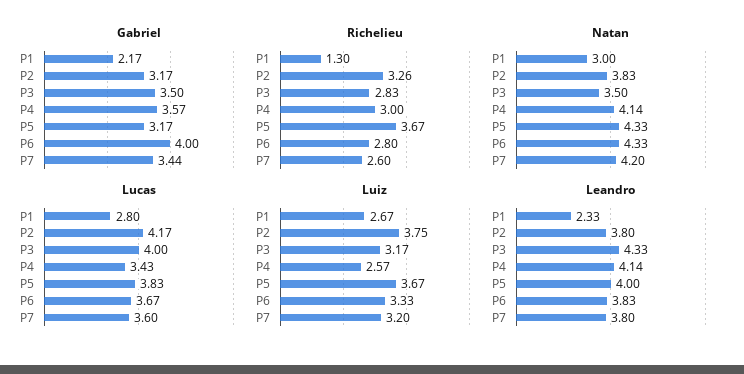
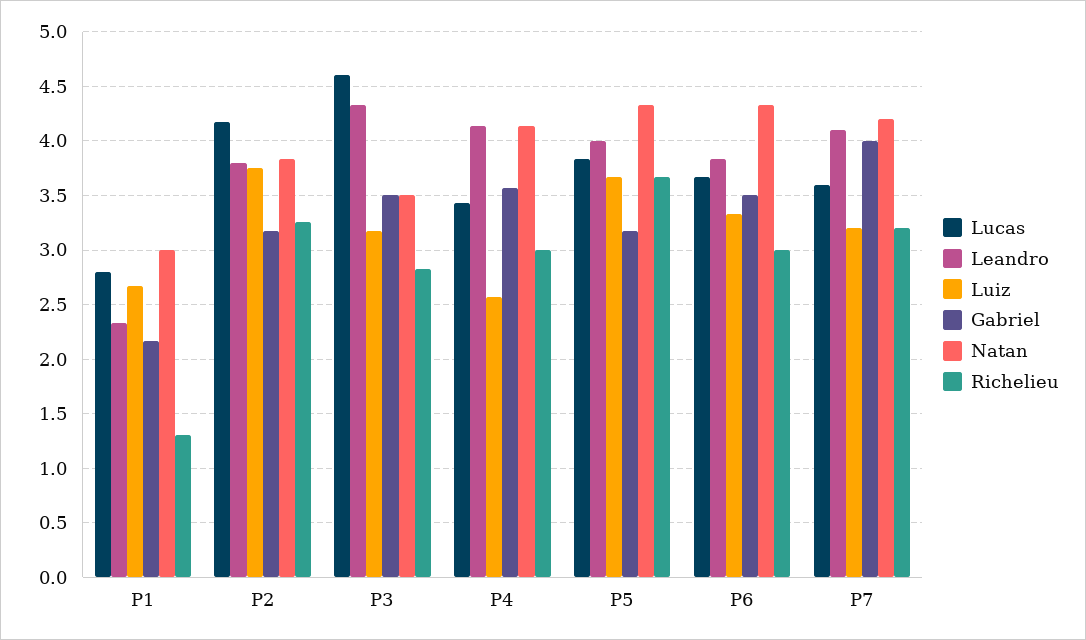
Gabriel, P6: 4 -> 3.5
Gabriel, P7: 3.44 -> 4
Richelieu, P6: 2.8 -> 3
Richelieu, P7: 2.6 -> 3.2
Lucas, P3: 4 -> 4.6
Leandro, P7: 3.8 -> 4.1

